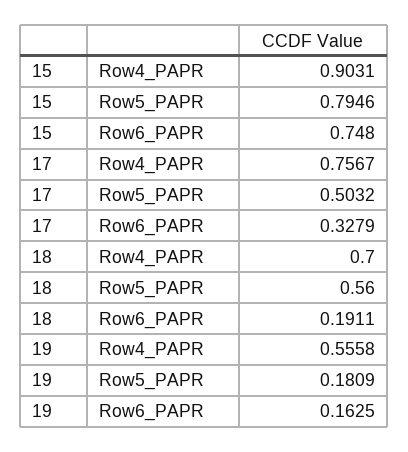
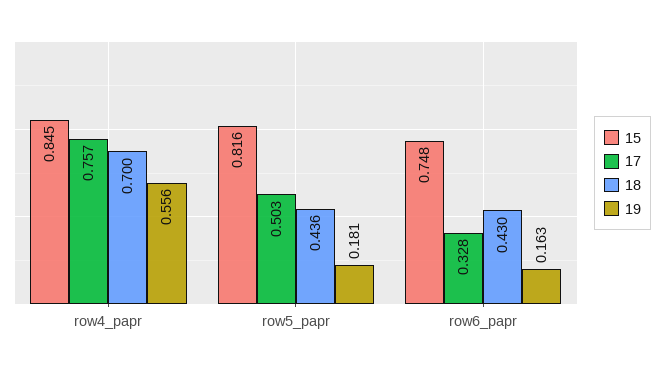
15, Row4_PAPR: 0.9031 -> 0.845
15, Row5_PAPR: 0.7946 -> 0.816
18, Row5_PAPR: 0.56 -> 0.436
18, Row6_PAPR: 0.1911 -> 0.43

